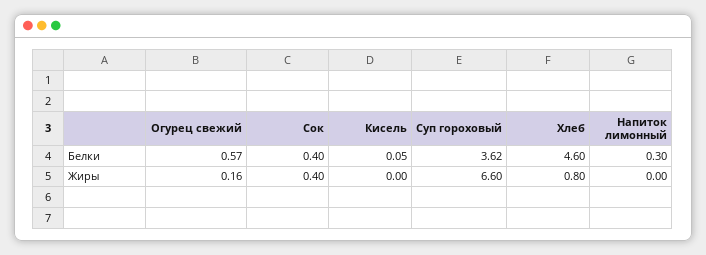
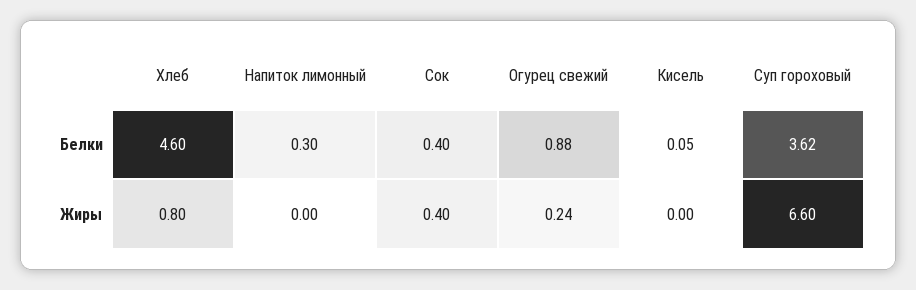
Огурец свежий, Белки: 0.57 -> 0.88
Огурец свежий, Жиры: 0.16 -> 0.24

